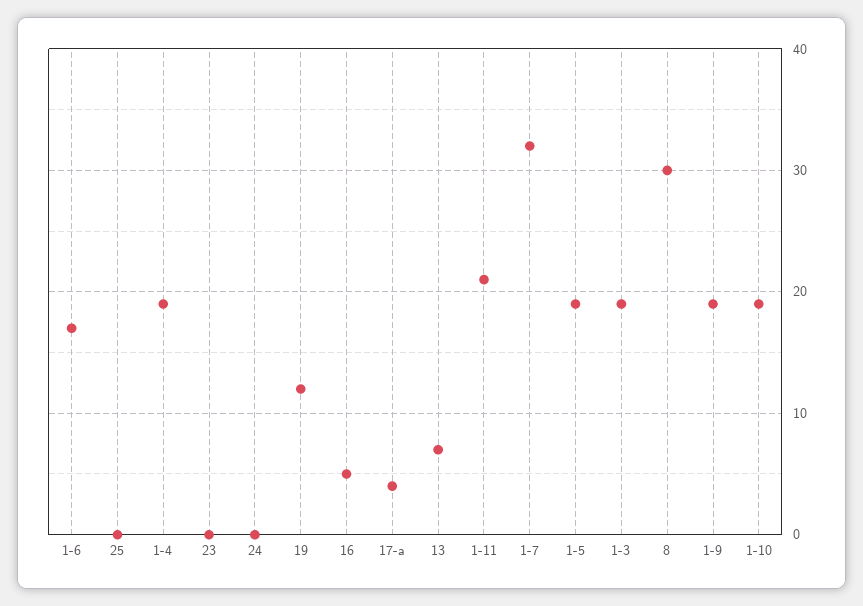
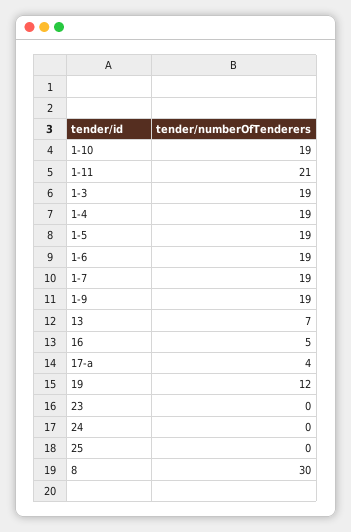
1-6: 17 -> 19
1-7: 32 -> 19

